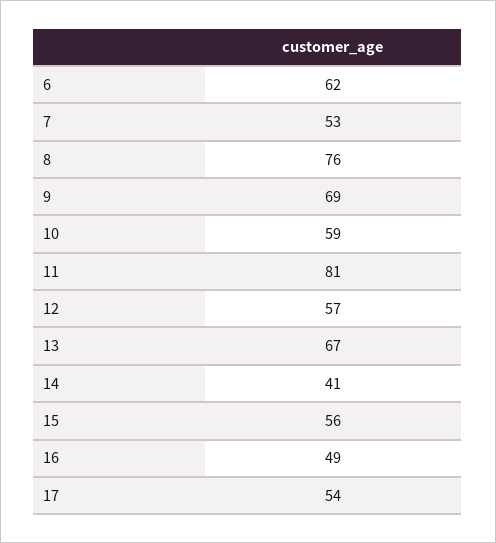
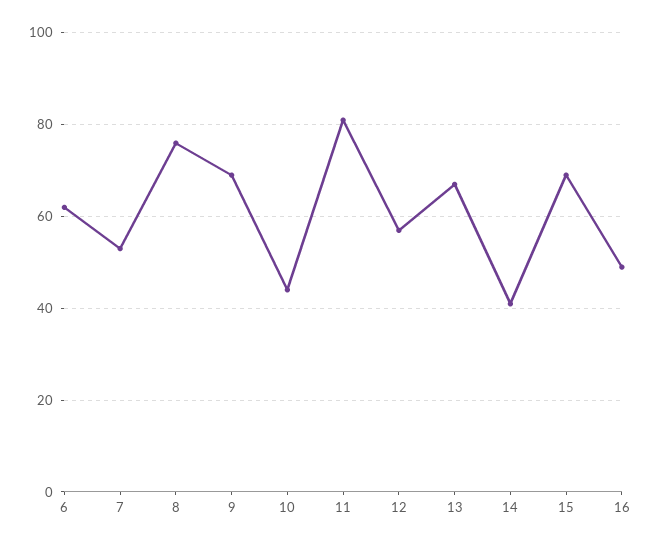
10: 59 -> 45
15: 56 -> 70
17: 54 -> none

